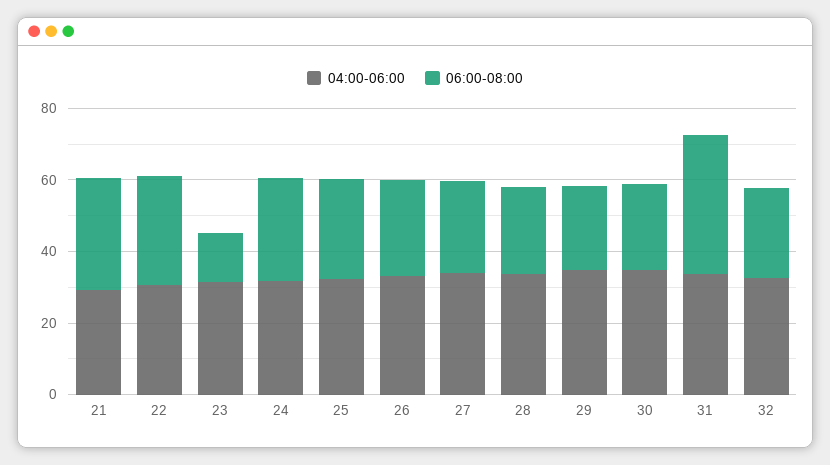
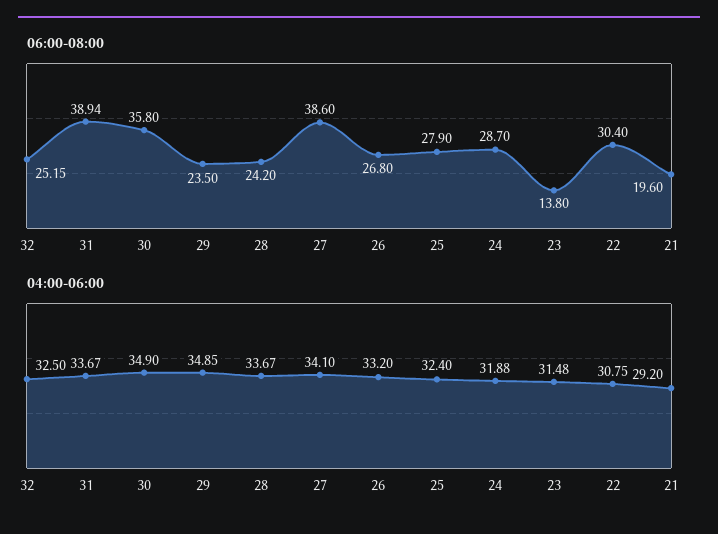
06:00-08:00, 21: 30 -> 19.6
06:00-08:00, 27: 25 -> 38.6
06:00-08:00, 30: 25 -> 35.8

